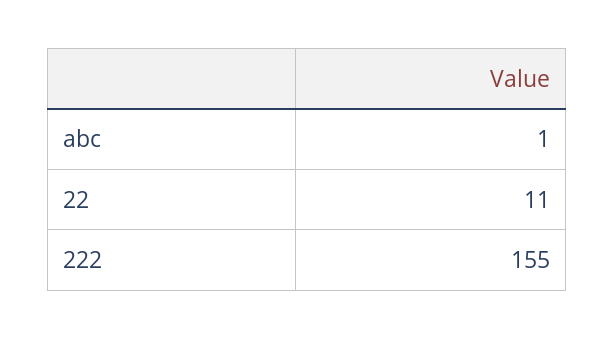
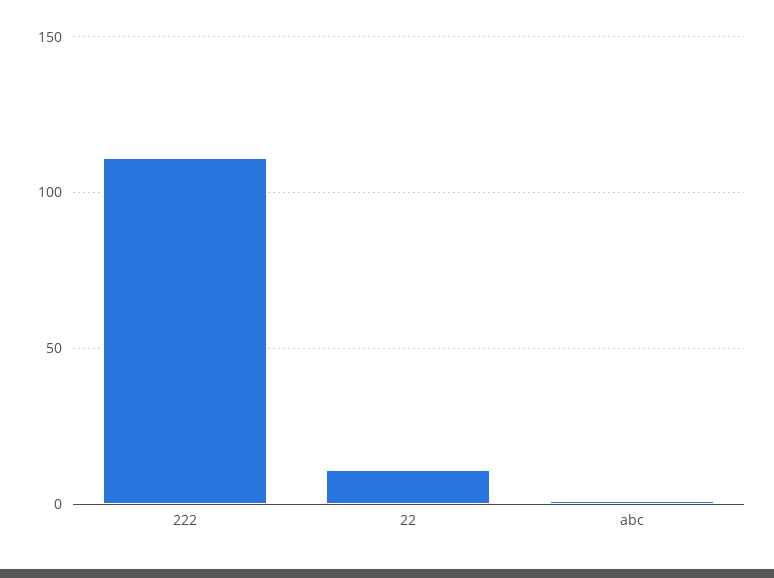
222: 155 -> 110

